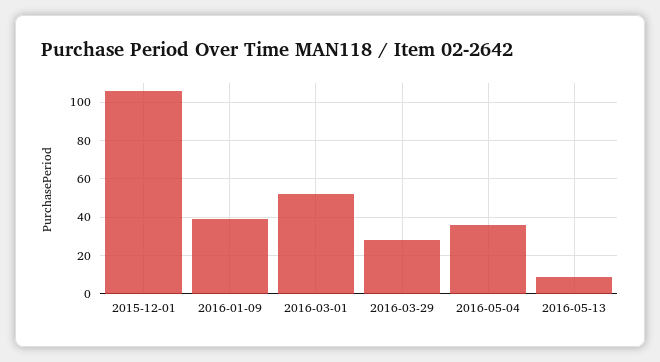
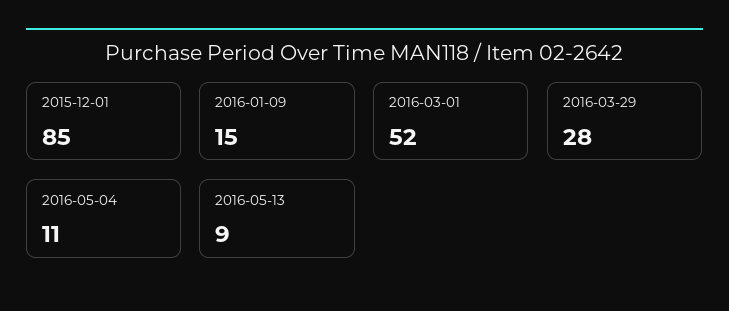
2015-12-01: 105 -> 85
2016-01-09: 40 -> 15
2016-05-04: 35 -> 11

